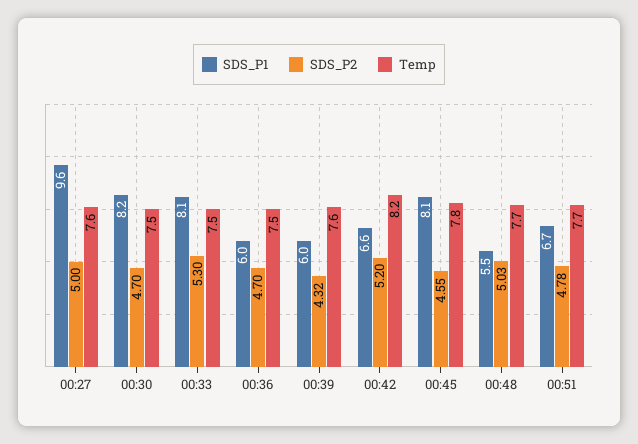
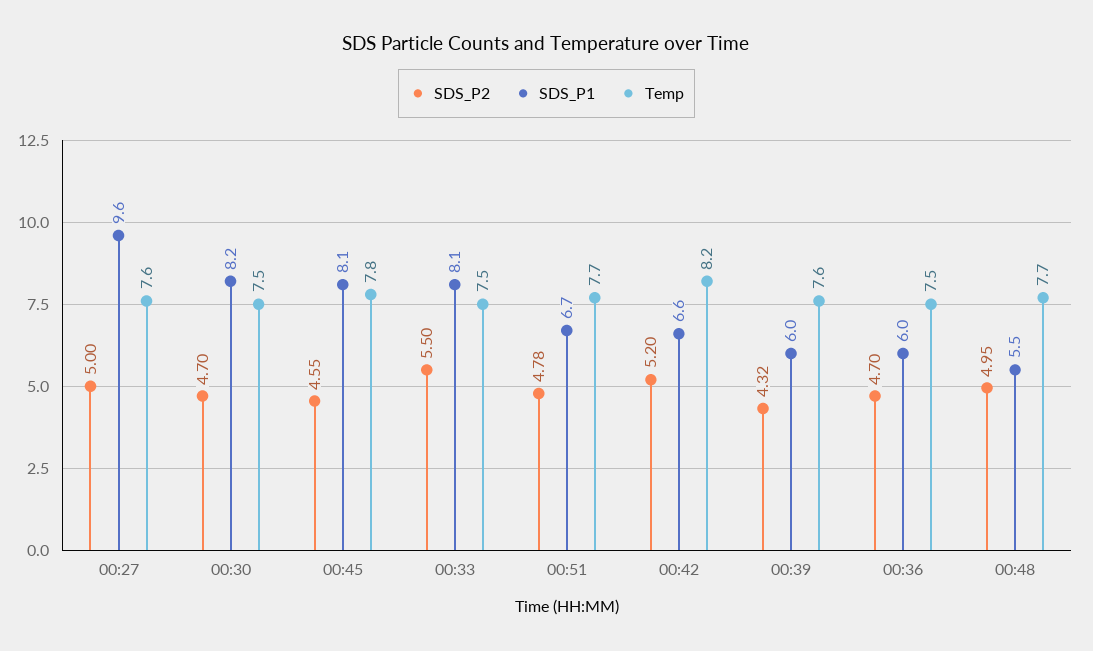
SDS_P2, 00:33: 5.3 -> 5.5
SDS_P2, 00:48: 5.03 -> 4.95

